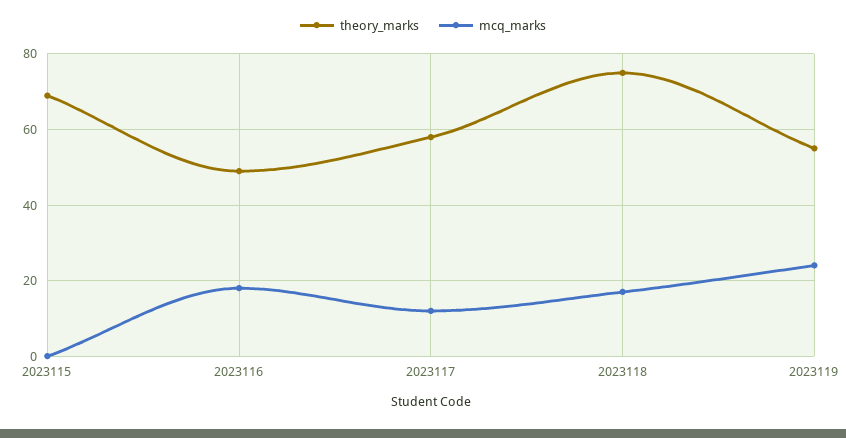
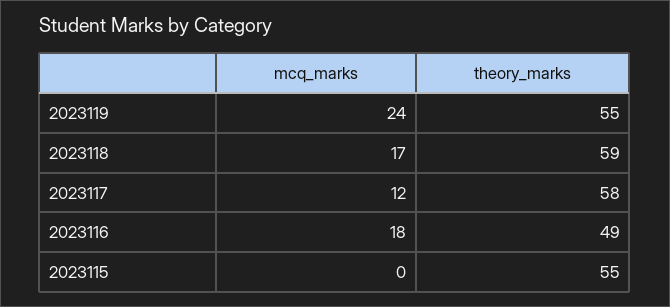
theory_marks, 2023115: 70 -> 55
theory_marks, 2023118: 75 -> 59

